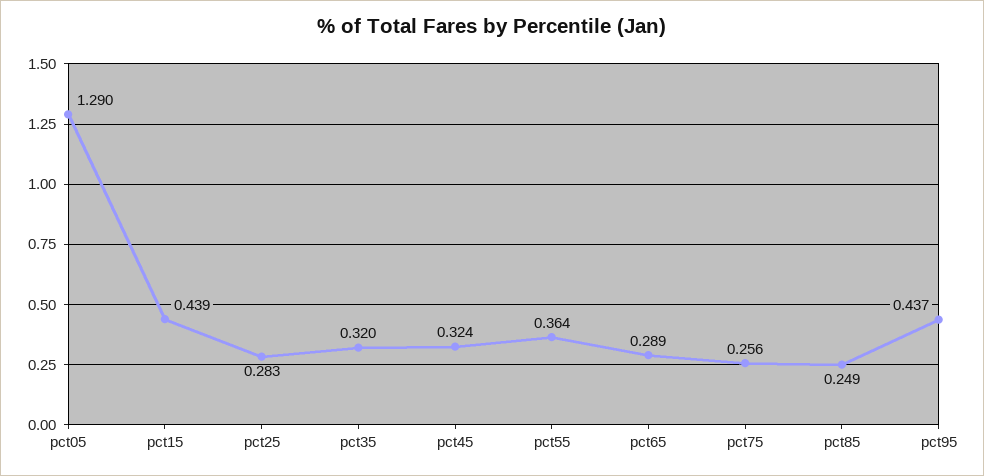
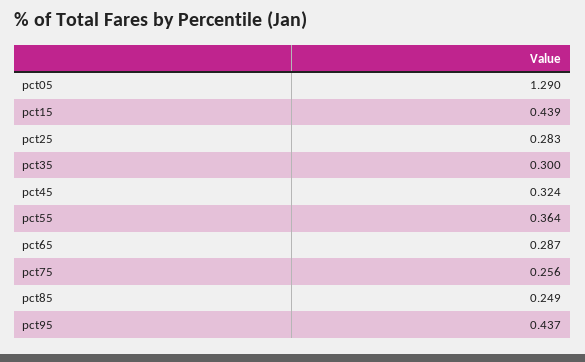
pct35: 0.32 -> 0.3
pct65: 0.289 -> 0.287

